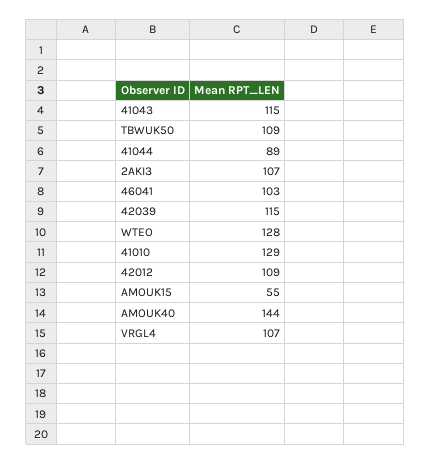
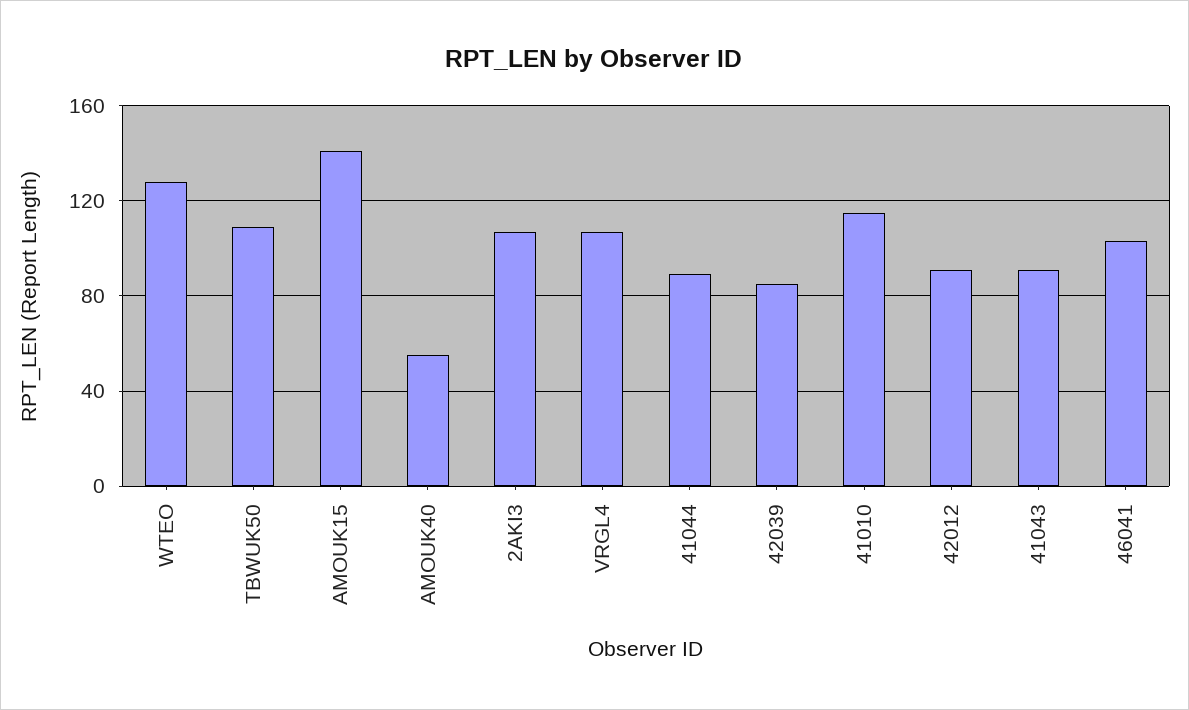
41043: 115 -> 90
42039: 115 -> 85
41010: 129 -> 115
42012: 109 -> 90
AMOUK15: 55 -> 140
AMOUK40: 144 -> 55

